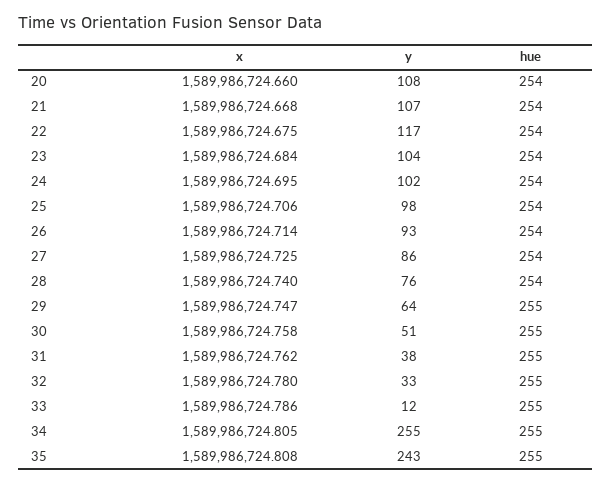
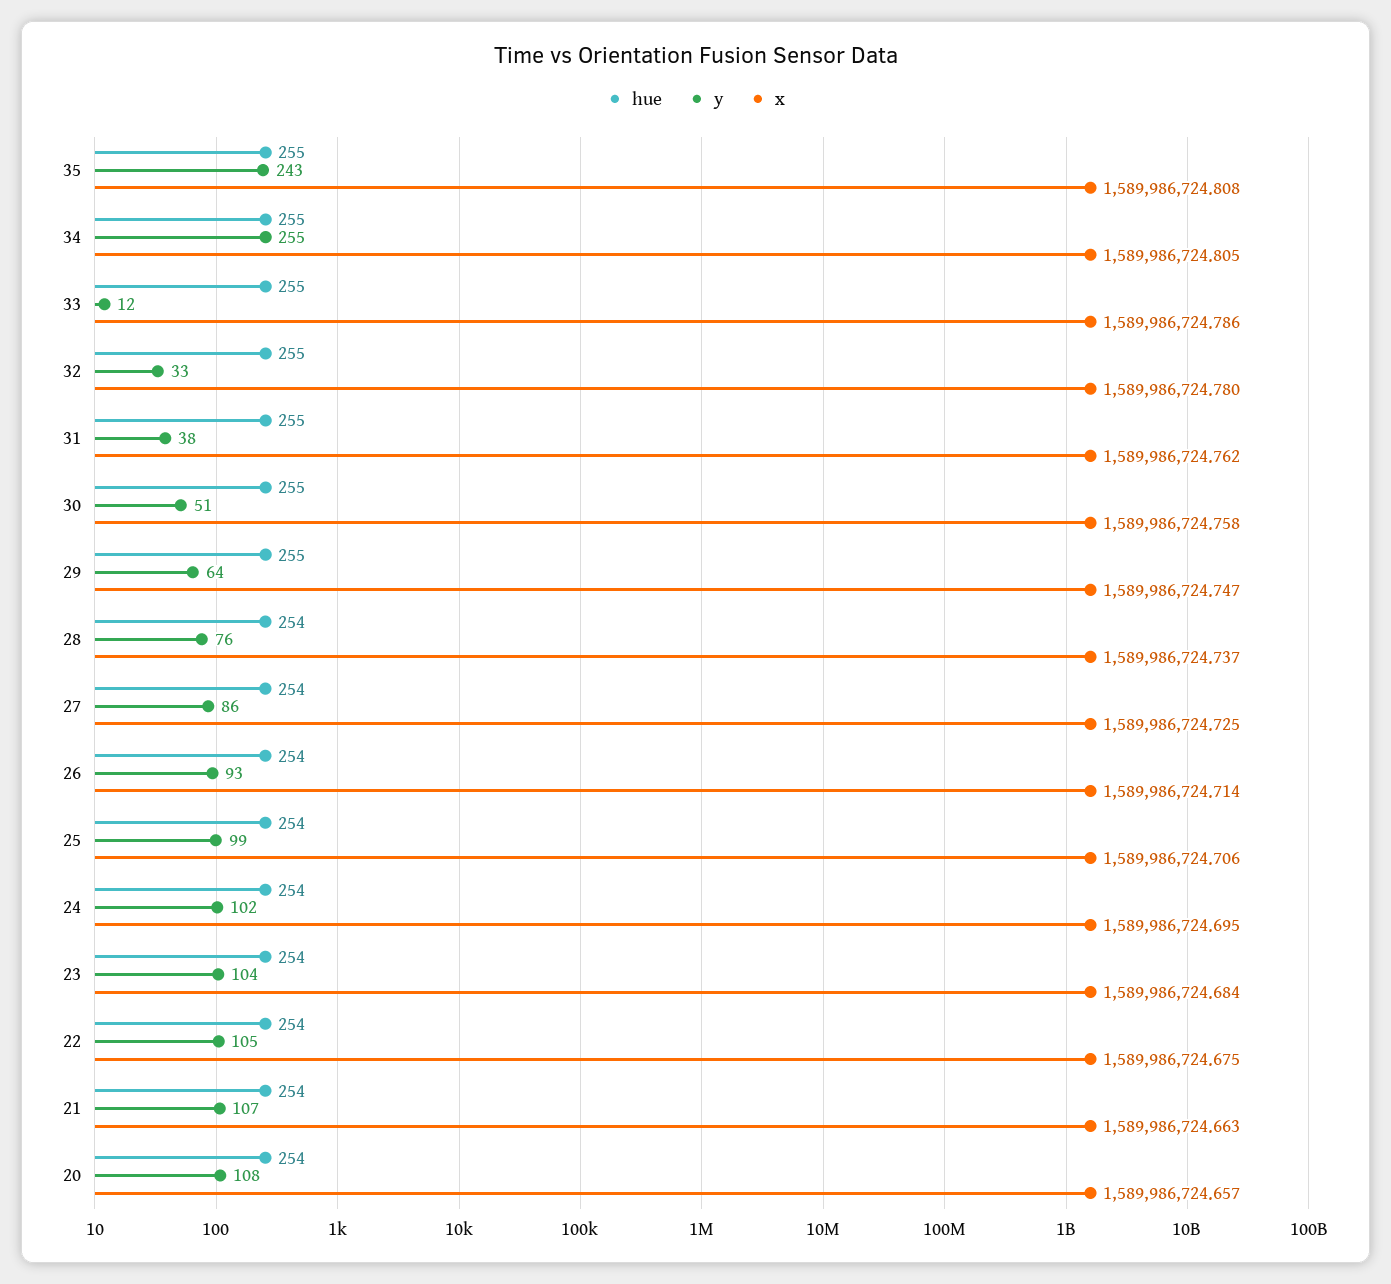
x, 20: 1589986724.66 -> 1589986724.657
x, 21: 1589986724.668 -> 1589986724.663
y, 22: 117 -> 105
y, 25: 98 -> 99
x, 28: 1589986724.74 -> 1589986724.737

